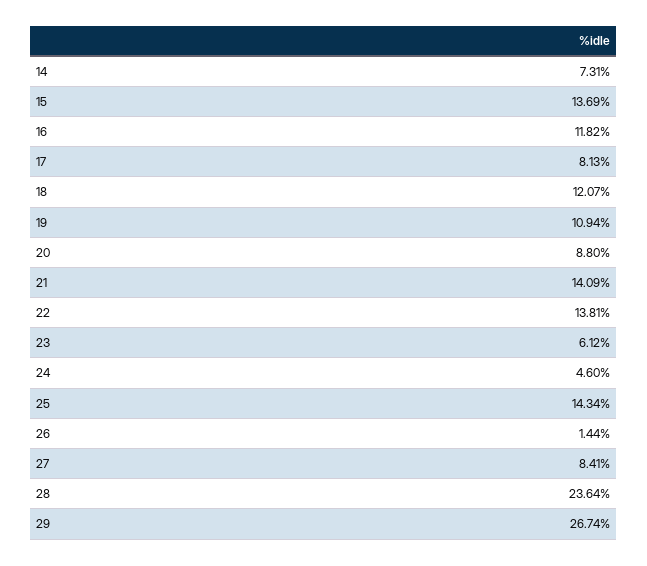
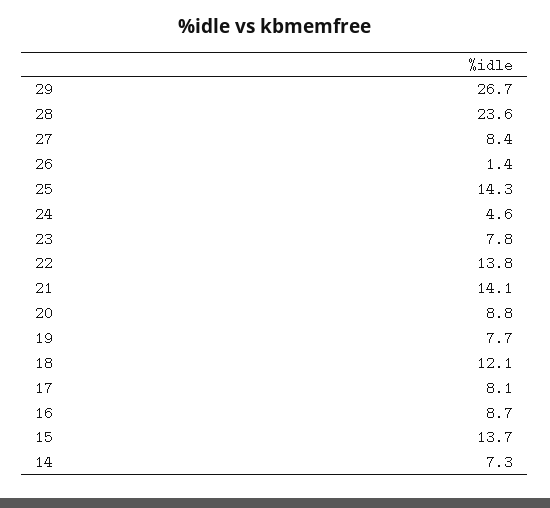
16: 11.82 -> 8.7
19: 10.94 -> 7.7
23: 6.12 -> 7.8

